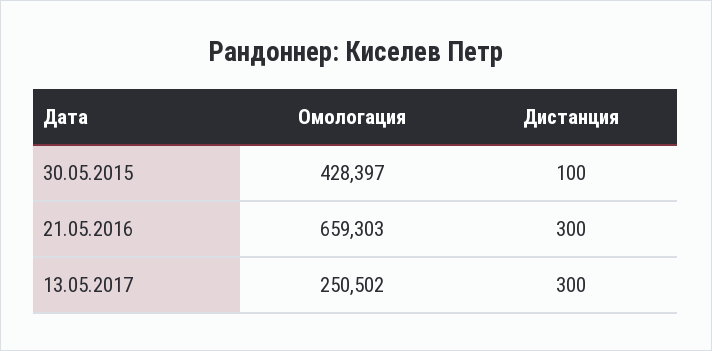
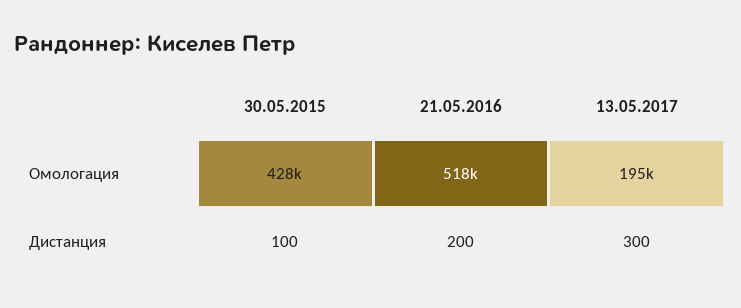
Омологация, 21.05.2016: 659303 -> 518000
Дистанция, 21.05.2016: 300 -> 200
Омологация, 13.05.2017: 250502 -> 195000

